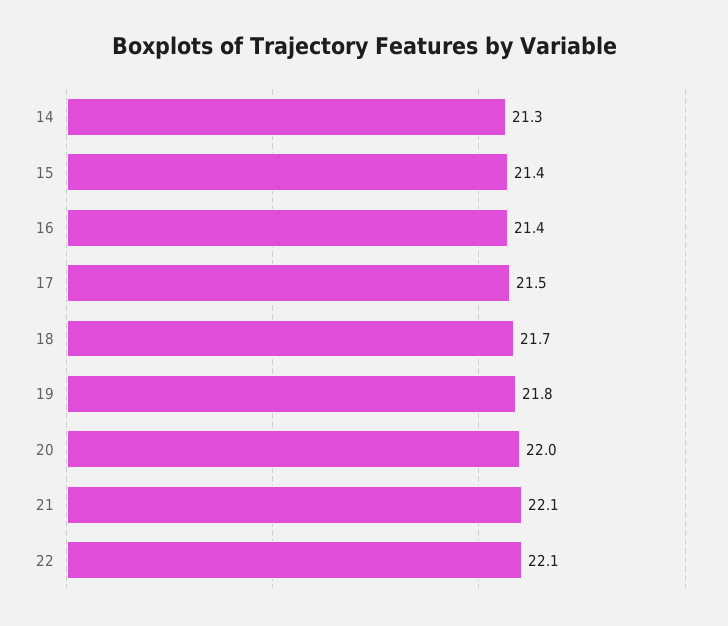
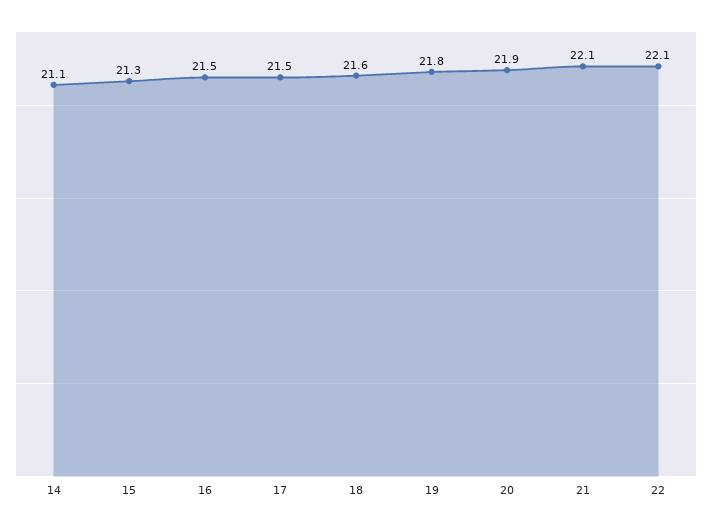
14: 21.3 -> 21.1
15: 21.4 -> 21.3
16: 21.4 -> 21.5
18: 21.7 -> 21.6
20: 22 -> 21.9

